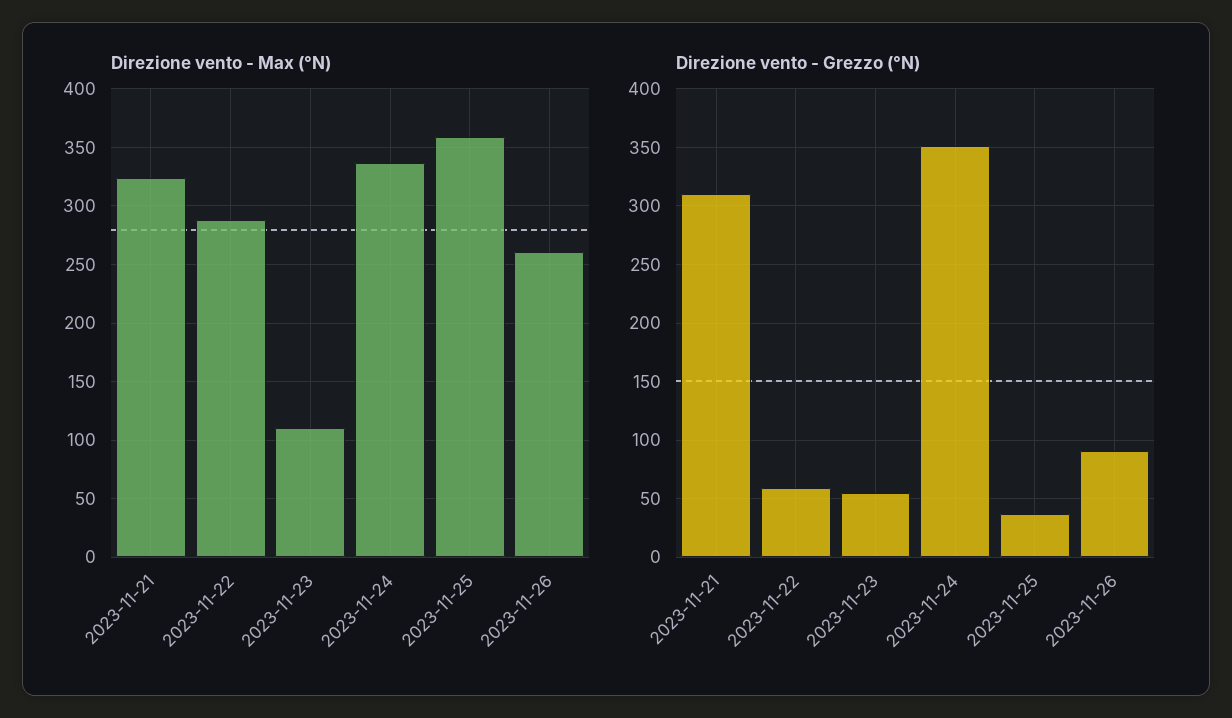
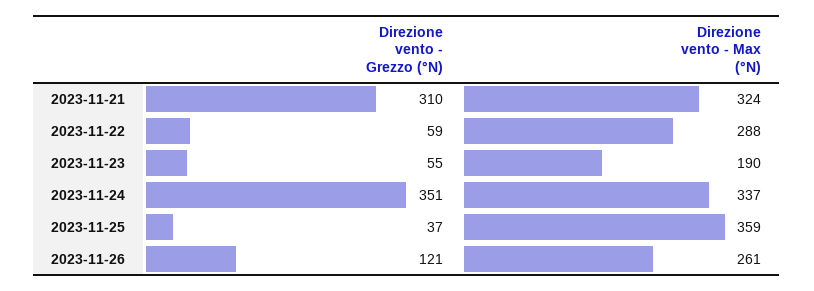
Direzione vento - Max (°N), 2023-11-23: 110 -> 190
Direzione vento - Grezzo (°N), 2023-11-26: 90 -> 121

